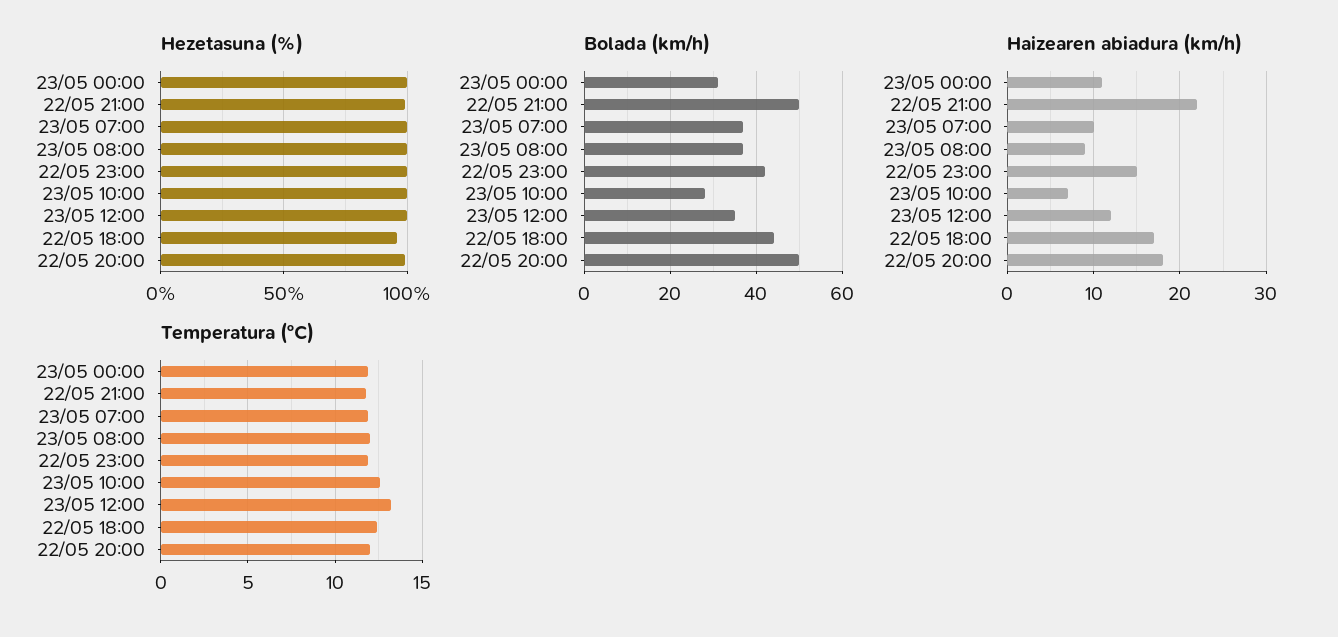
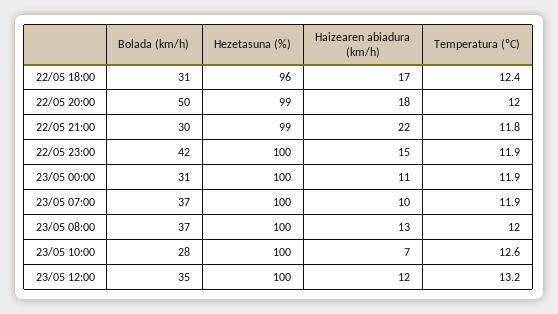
Bolada (km/h), 22/05 21:00: 50 -> 30
Bolada (km/h), 22/05 18:00: 45 -> 31
Haizearen abiadura (km/h), 23/05 08:00: 9 -> 13

